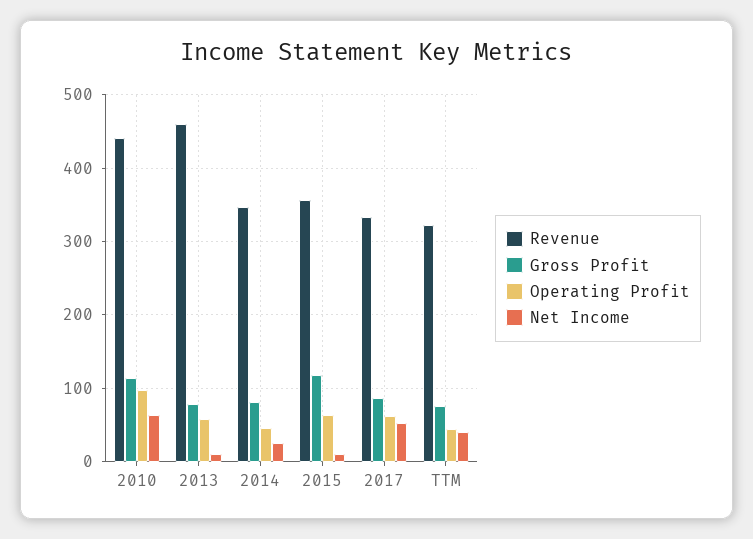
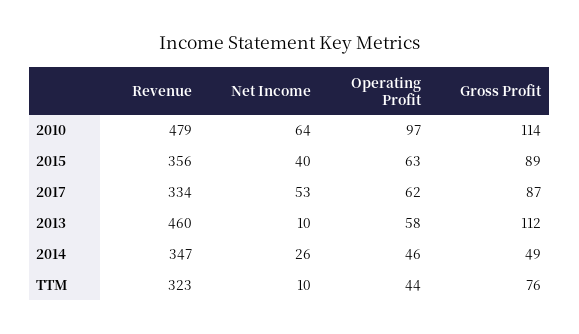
Revenue, 2010: 440 -> 479
Gross Profit, 2013: 80 -> 112
Gross Profit, 2014: 80 -> 49
Gross Profit, 2015: 120 -> 89
Net Income, 2015: 10 -> 40
Net Income, TTM: 40 -> 10

